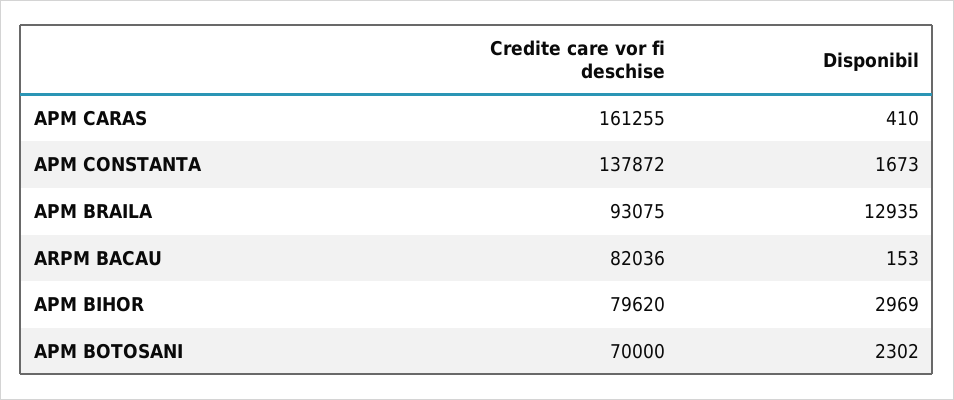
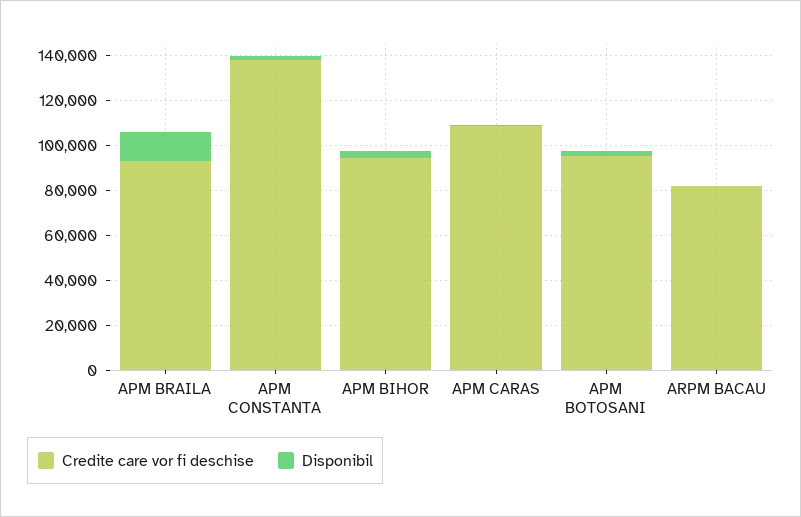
Credite care vor fi deschise, APM CARAS: 161255 -> 110000
Credite care vor fi deschise, APM BIHOR: 79620 -> 95000
Credite care vor fi deschise, APM BOTOSANI: 70000 -> 95000

